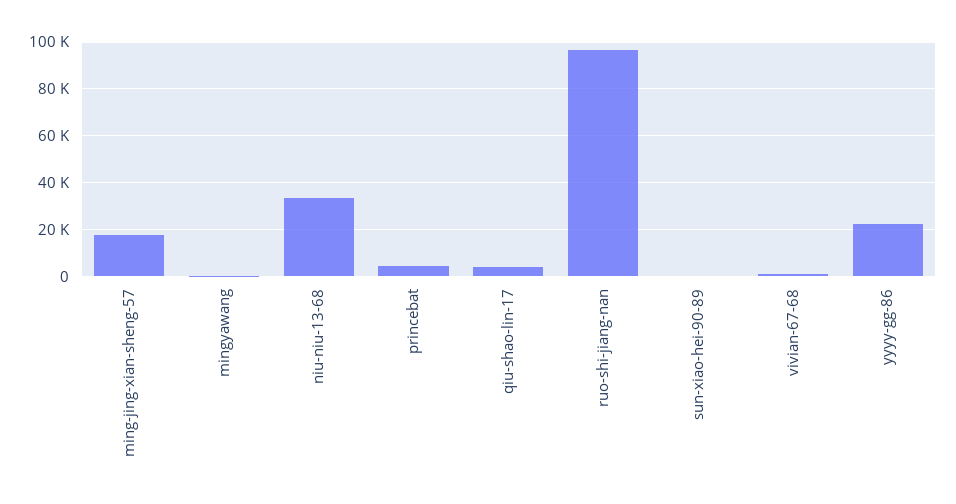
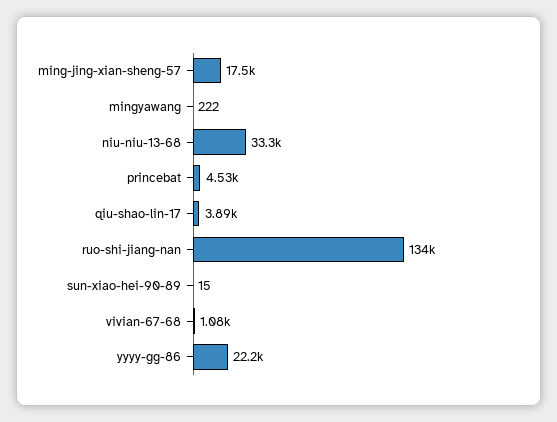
ruo-shi-jiang-nan: 95000 -> 134000

